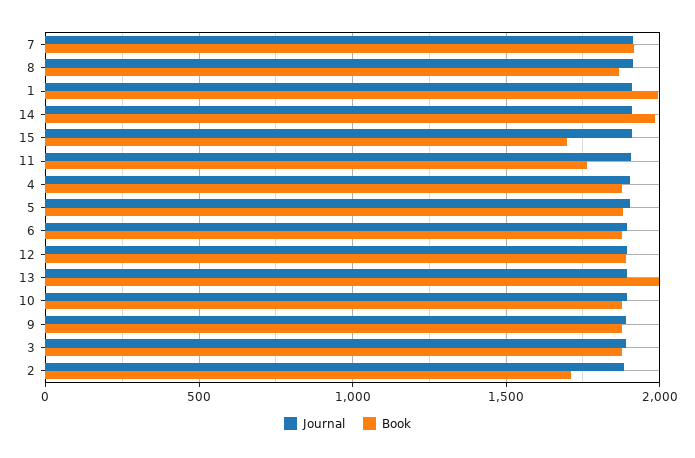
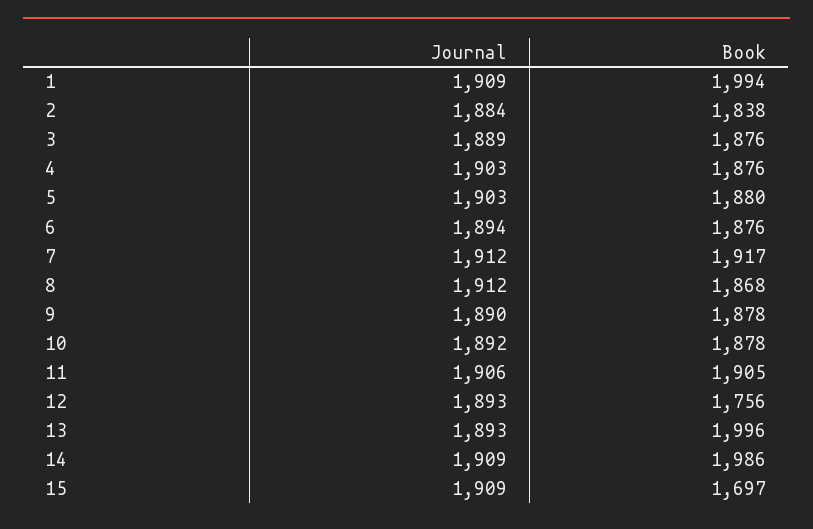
Book, 11: 1750 -> 1905
Book, 12: 1900 -> 1756
Book, 2: 1700 -> 1838

